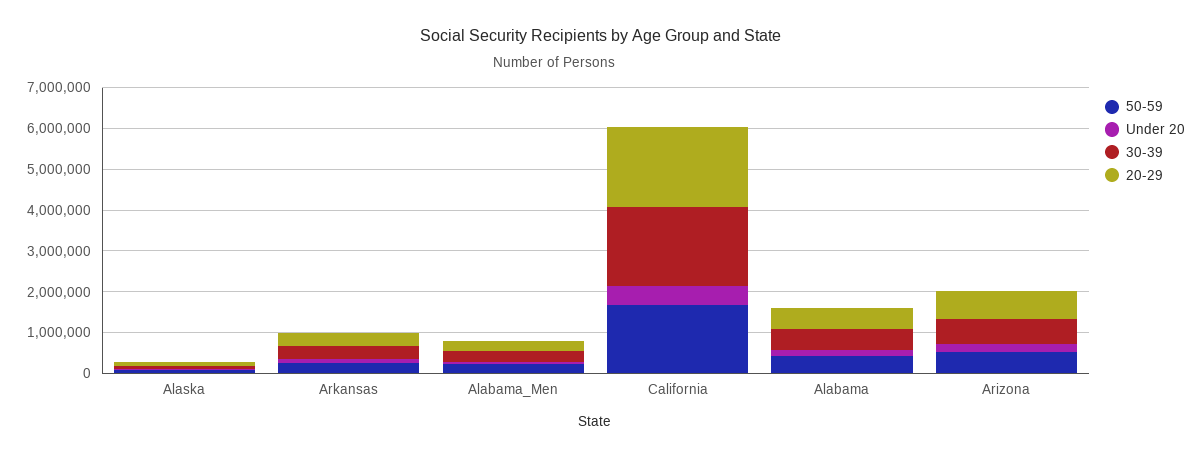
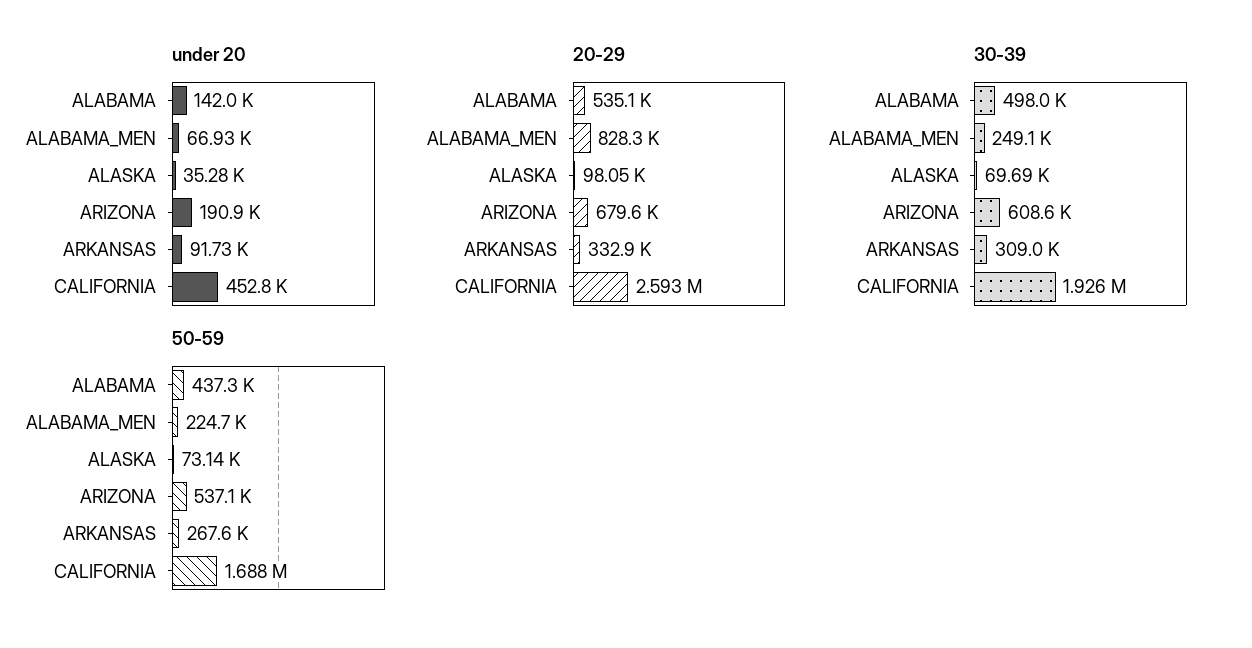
20-29, Alabama_Men: 200000 -> 828300
20-29, California: 2000000 -> 2593000

